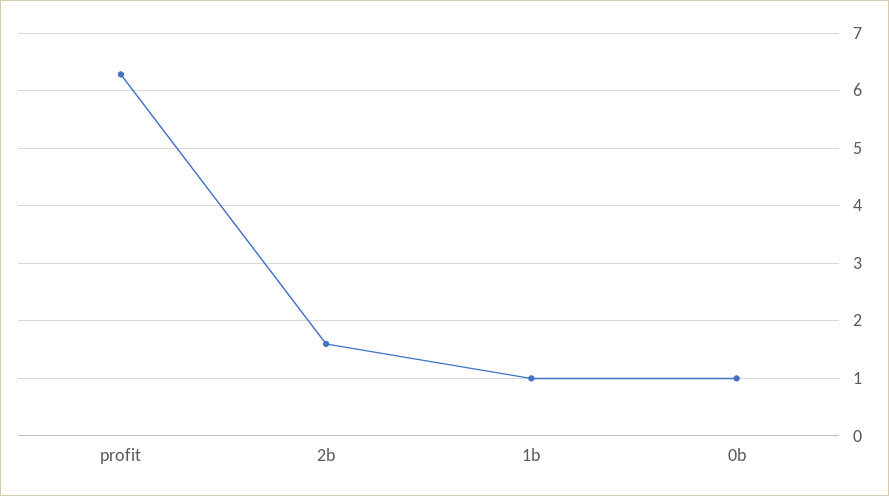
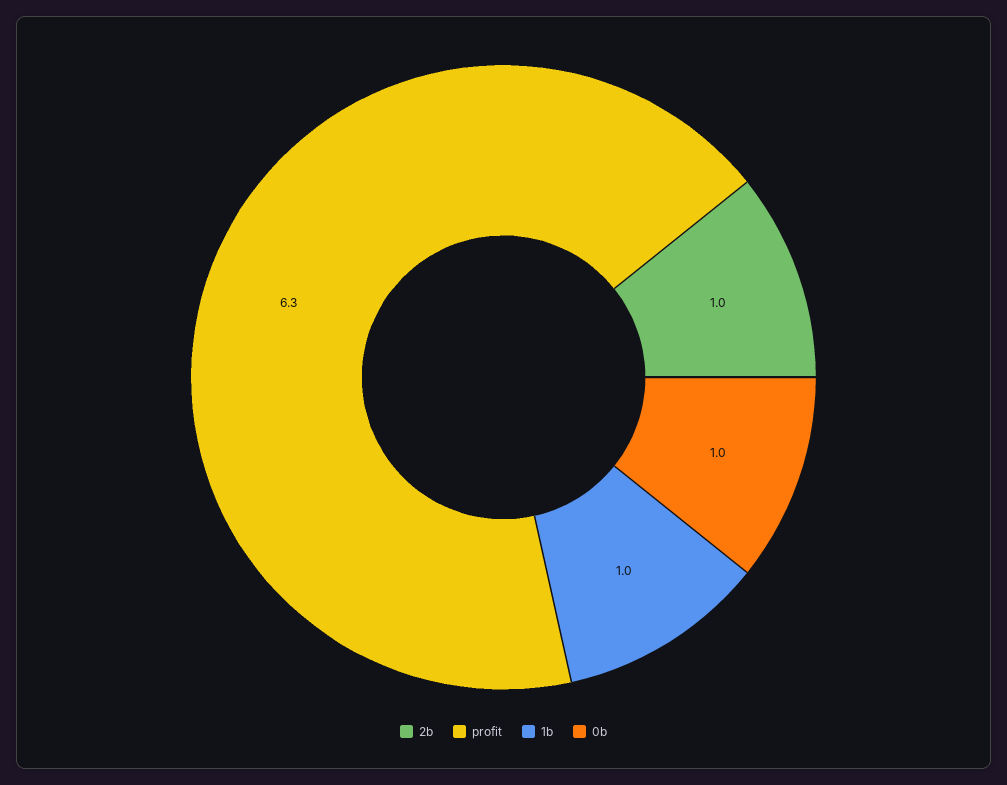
2b: 1.6 -> 1

